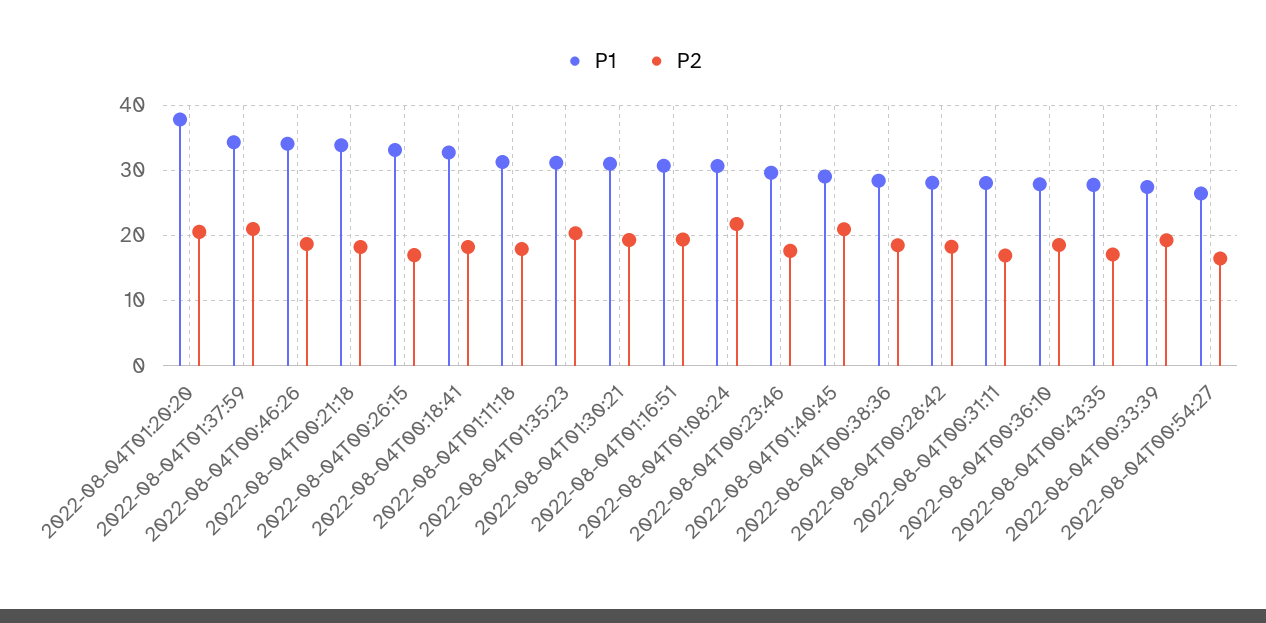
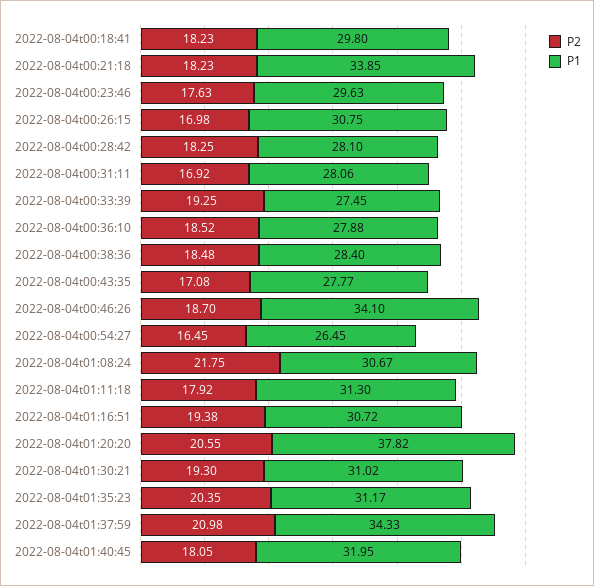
P1, 2022-08-04T00:26:15: 33 -> 30.75
P1, 2022-08-04T00:18:41: 33 -> 29.8
P1, 2022-08-04T01:40:45: 29 -> 31.95
P2, 2022-08-04T01:40:45: 21 -> 18.05

